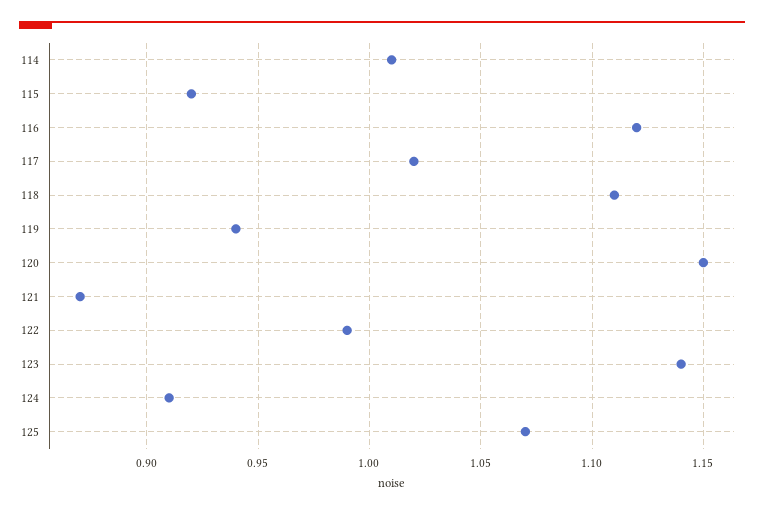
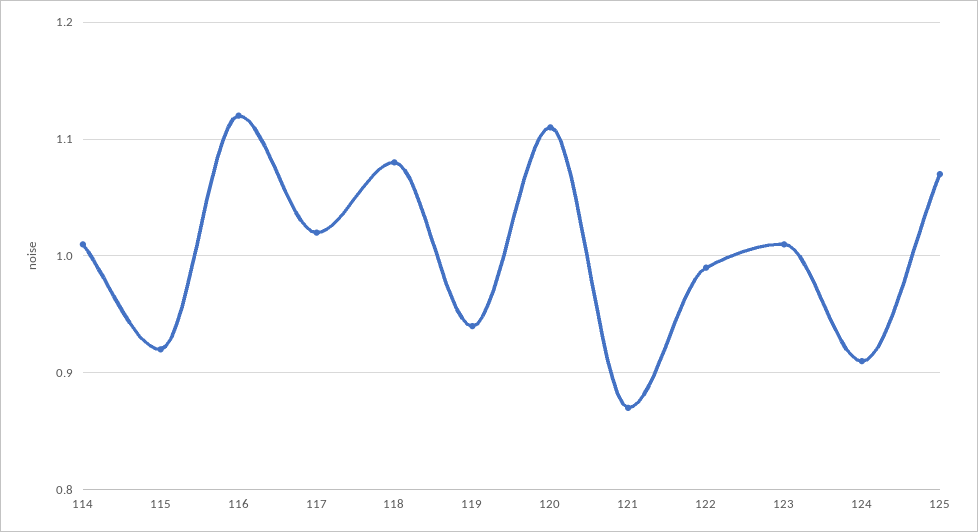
118: 1.11 -> 1.08
120: 1.15 -> 1.11
123: 1.14 -> 1.01

